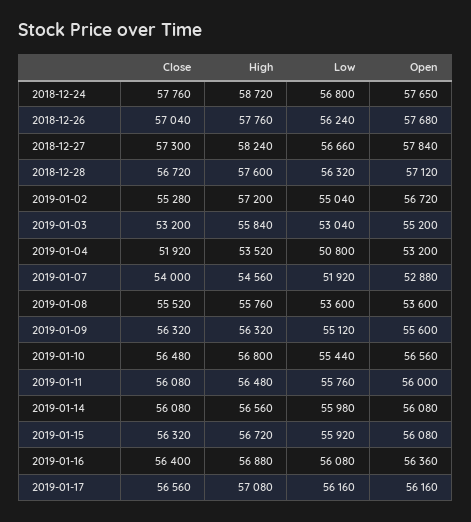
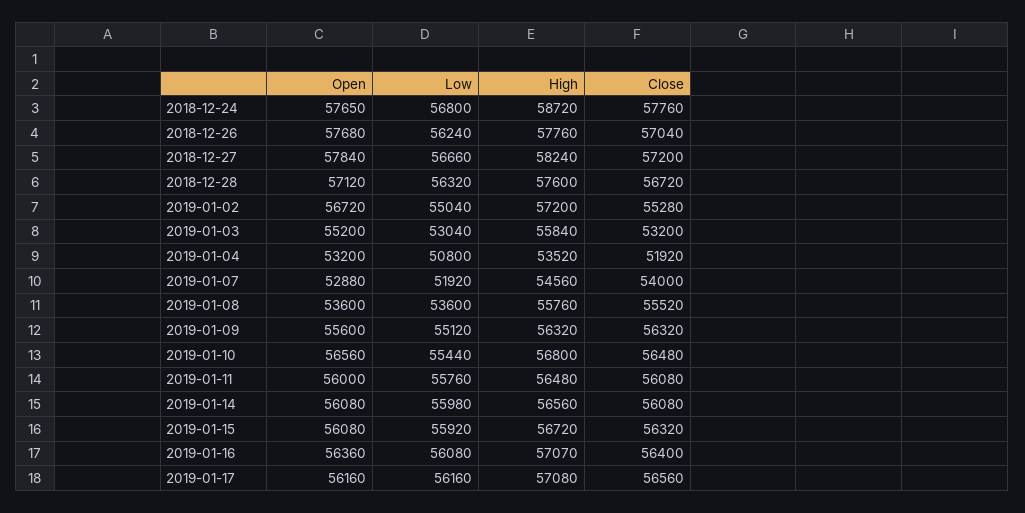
Close, 2018-12-27: 57300 -> 57200
High, 2019-01-16: 56880 -> 57070

